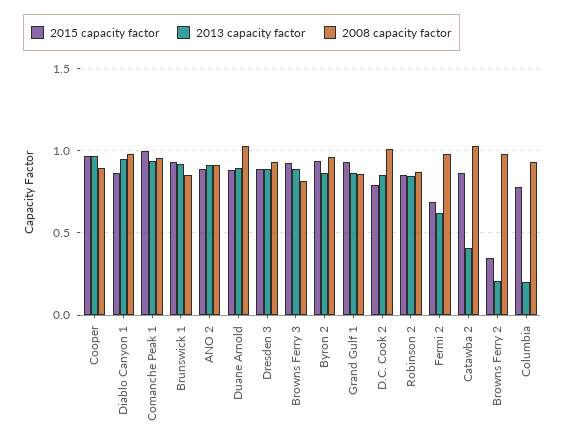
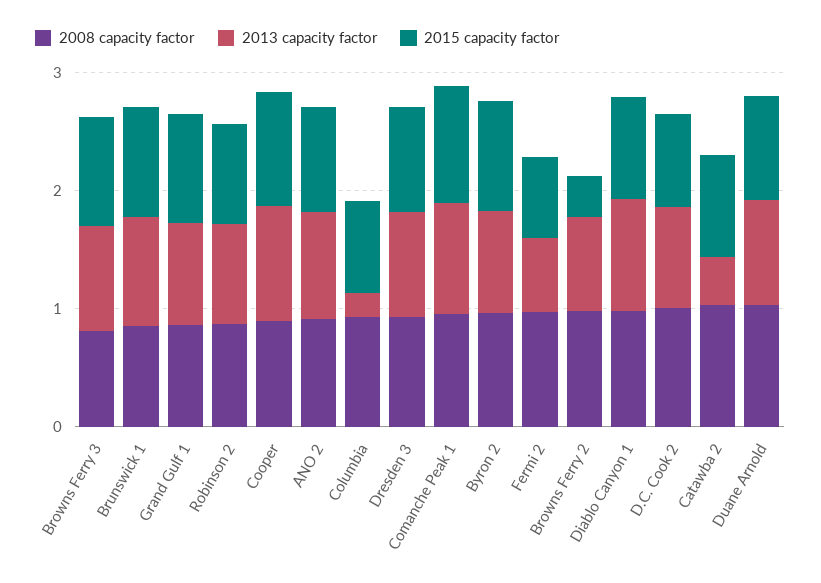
2013 capacity factor, Browns Ferry 2: 0.2 -> 0.8

